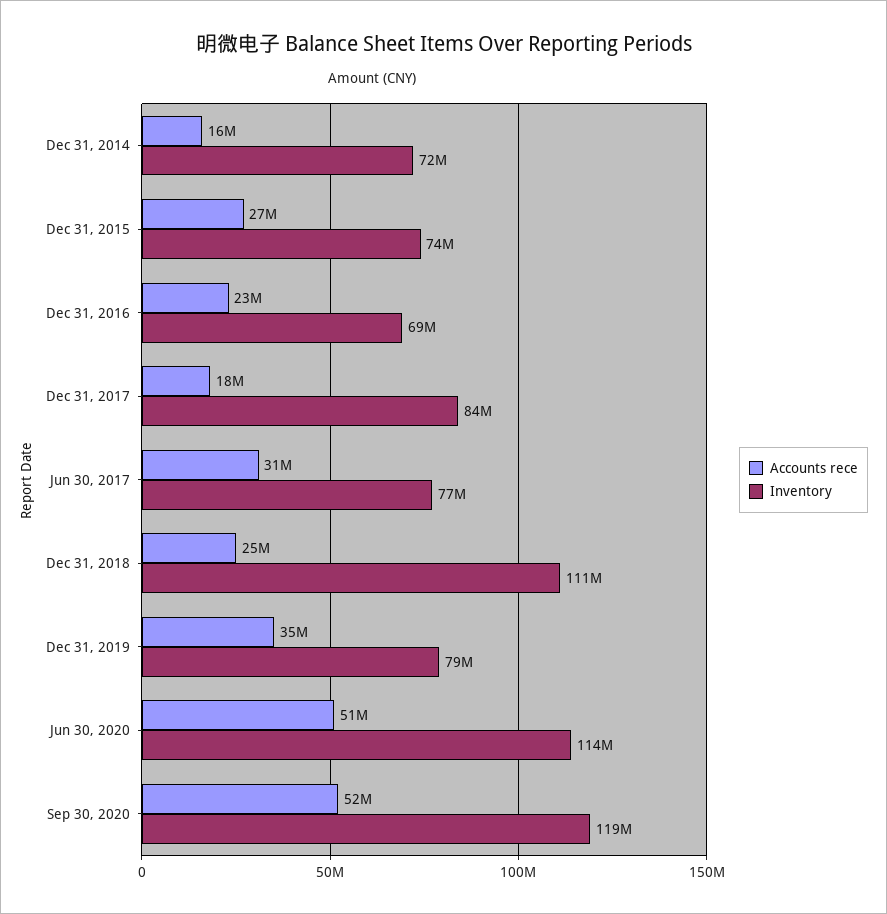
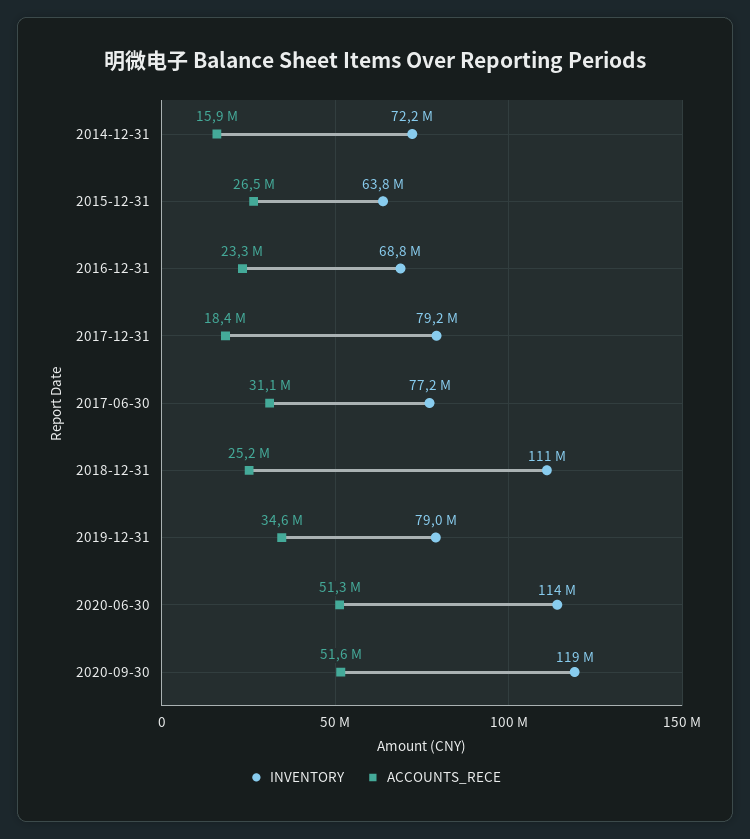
Inventory, Dec 31, 2015: 74000000 -> 63800000
Inventory, Dec 31, 2017: 84000000 -> 79200000

